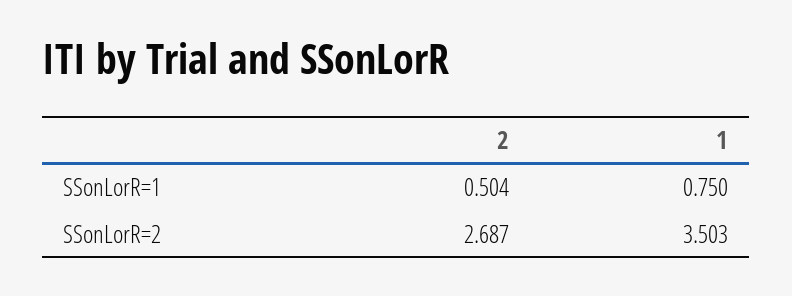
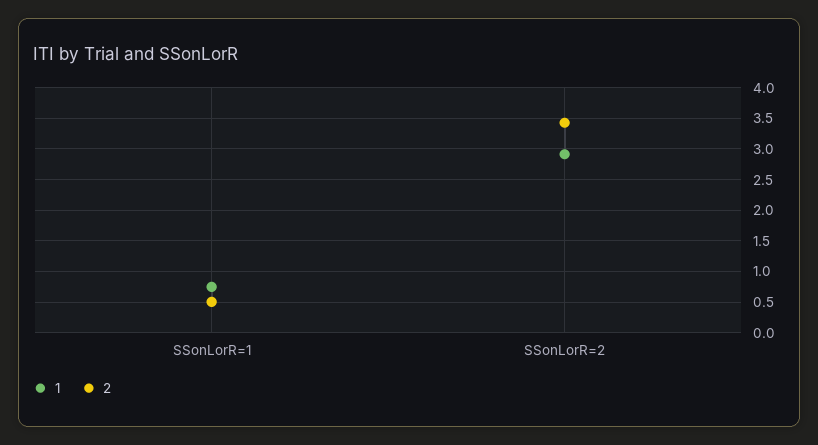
2, SSonLorR=2: 2.687 -> 3.4
1, SSonLorR=2: 3.503 -> 2.9

